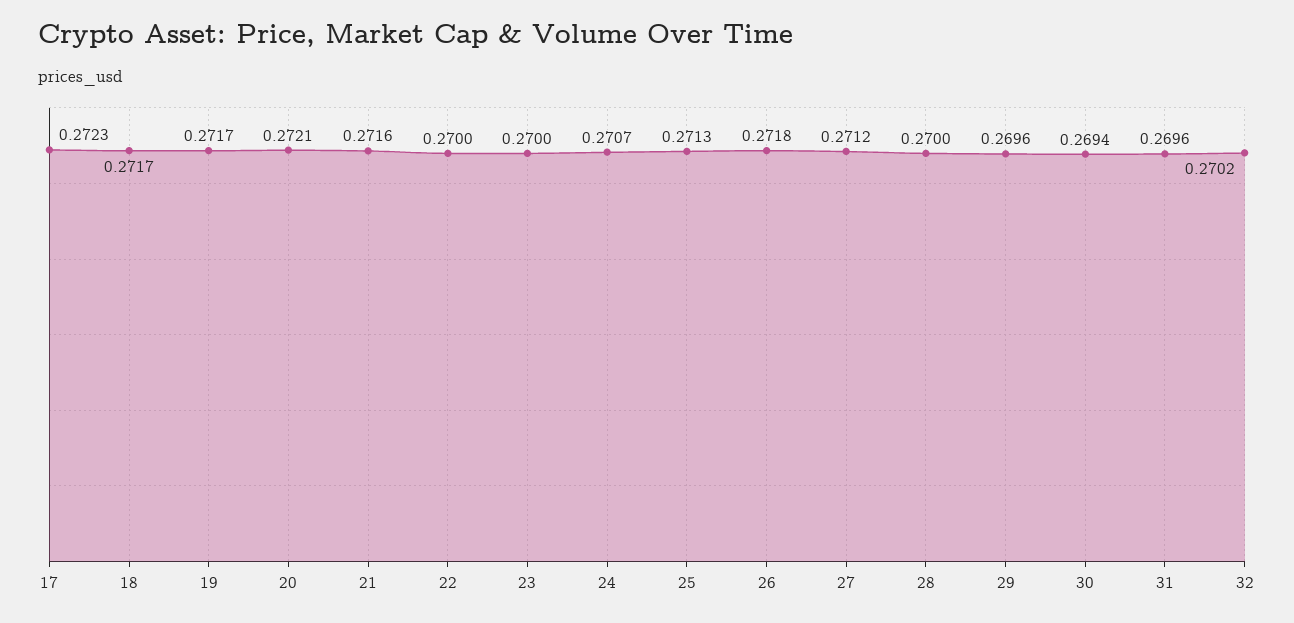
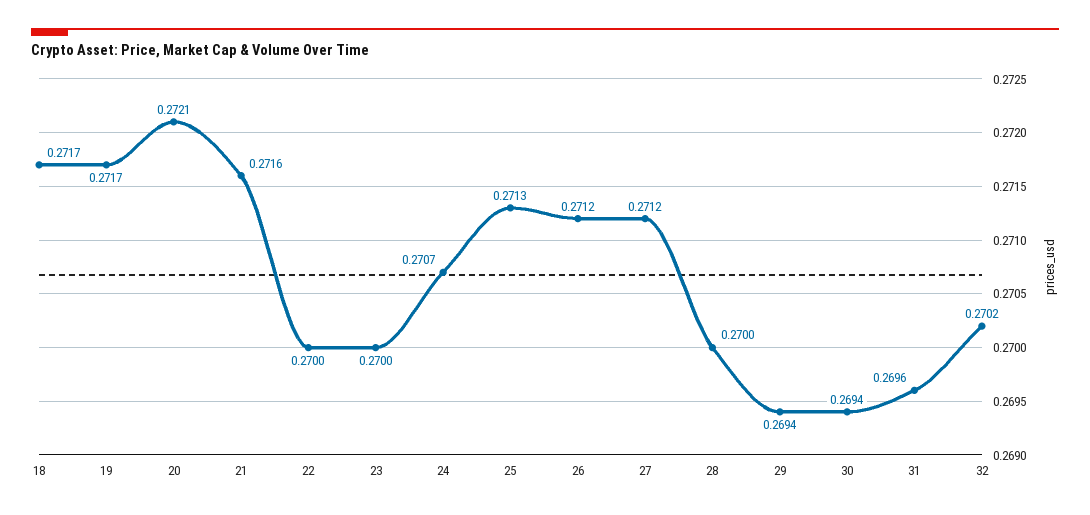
17: 0.2723 -> none
26: 0.2718 -> 0.2712
29: 0.2696 -> 0.2694

